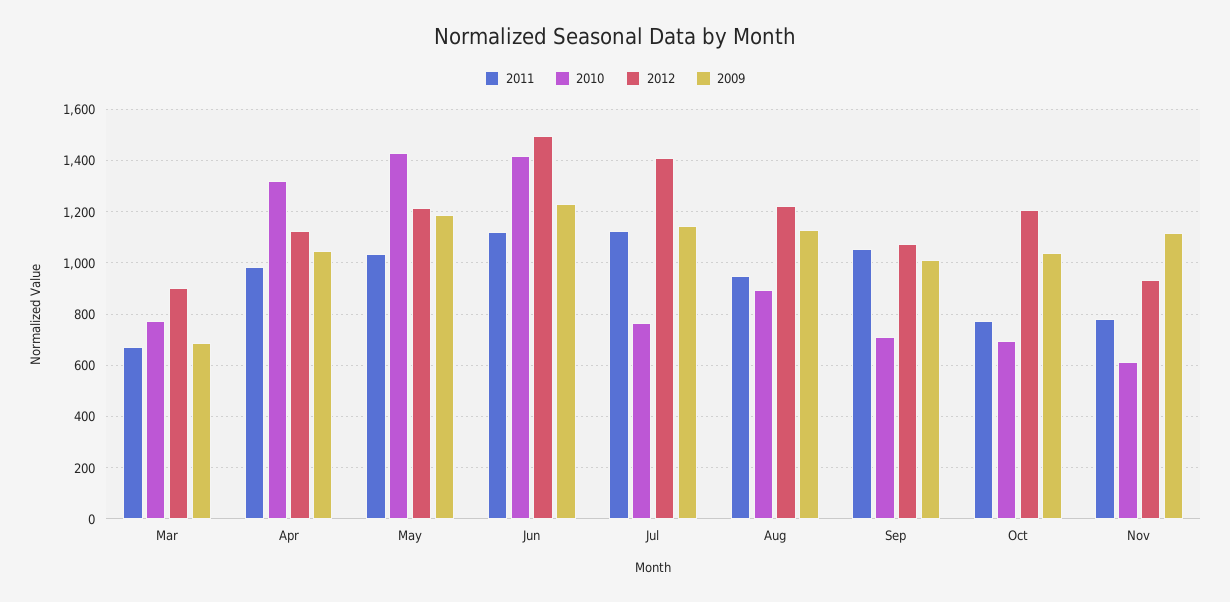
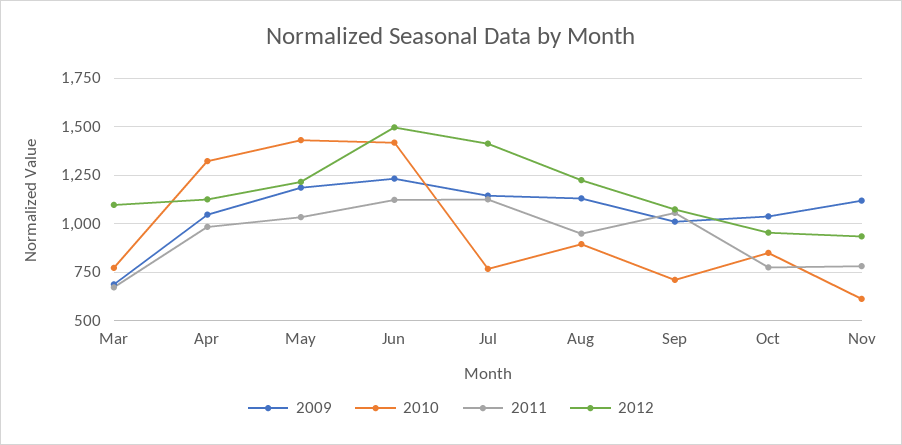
2012, Mar: 900 -> 1100
2010, Oct: 700 -> 850
2012, Oct: 1200 -> 950

